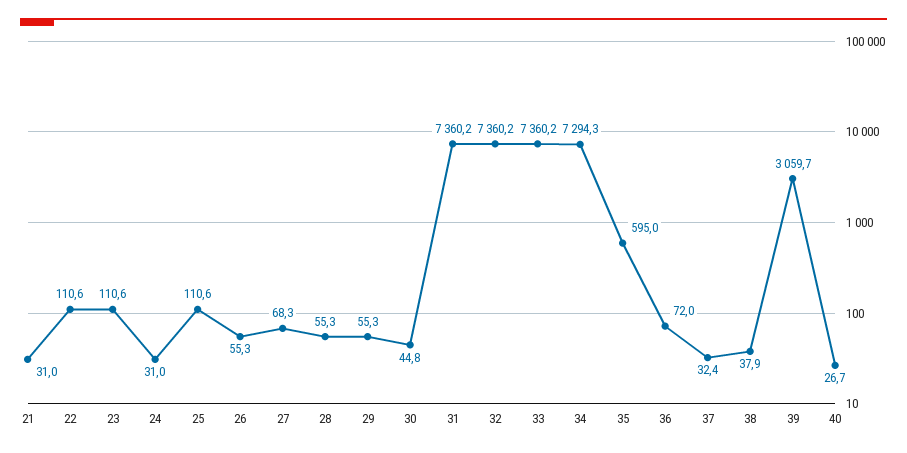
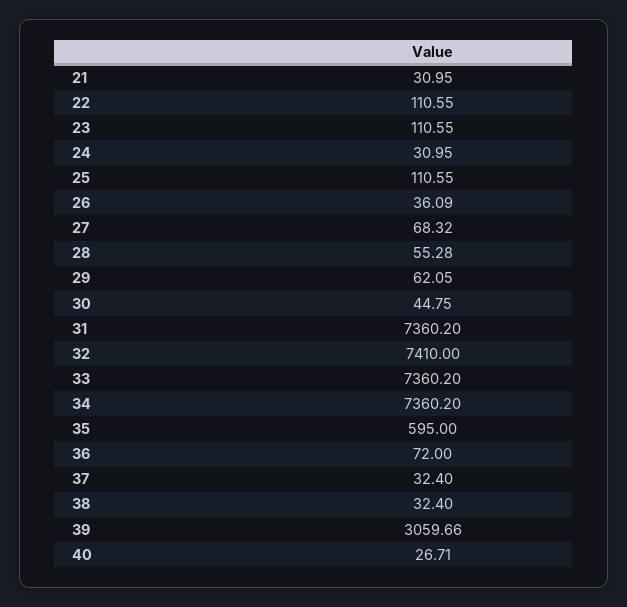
26: 55.3 -> 36.09
29: 55.3 -> 62.05
32: 7360.2 -> 7410
34: 7294.3 -> 7360.2
38: 37.9 -> 32.4

